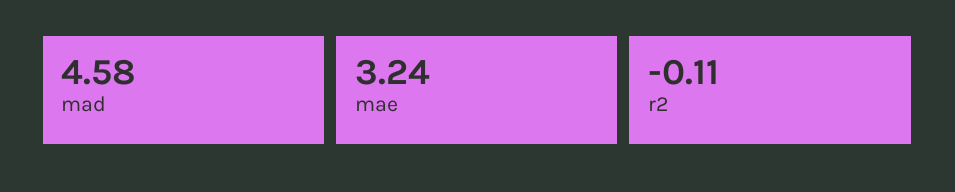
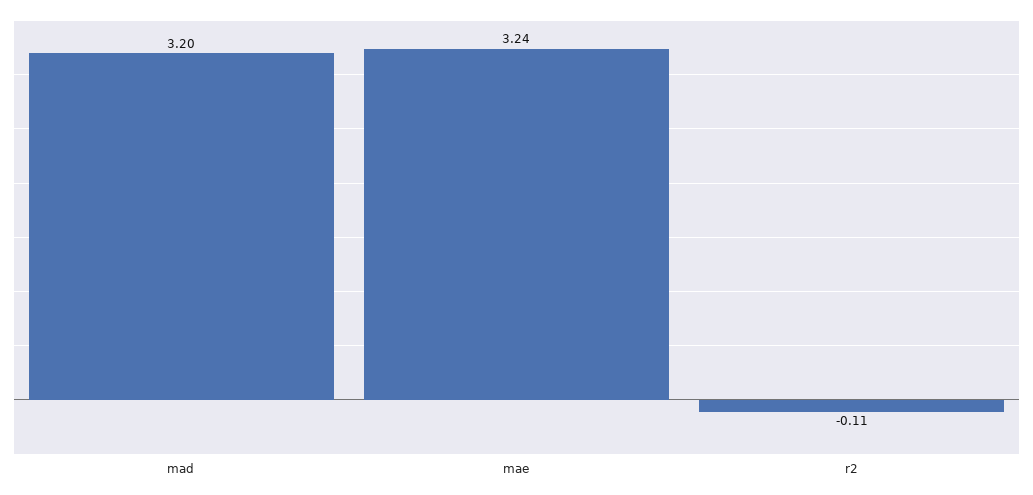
mad: 4.58 -> 3.2

